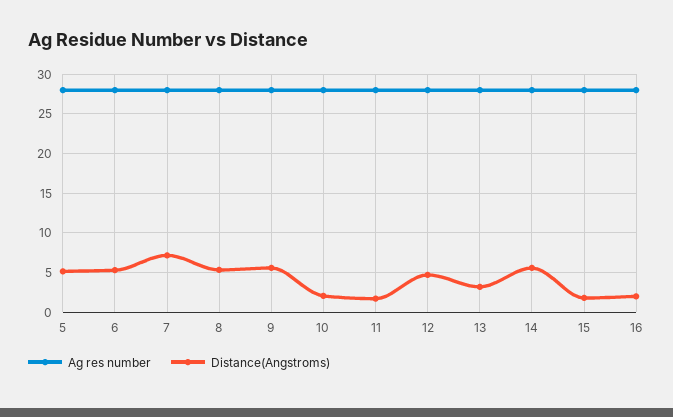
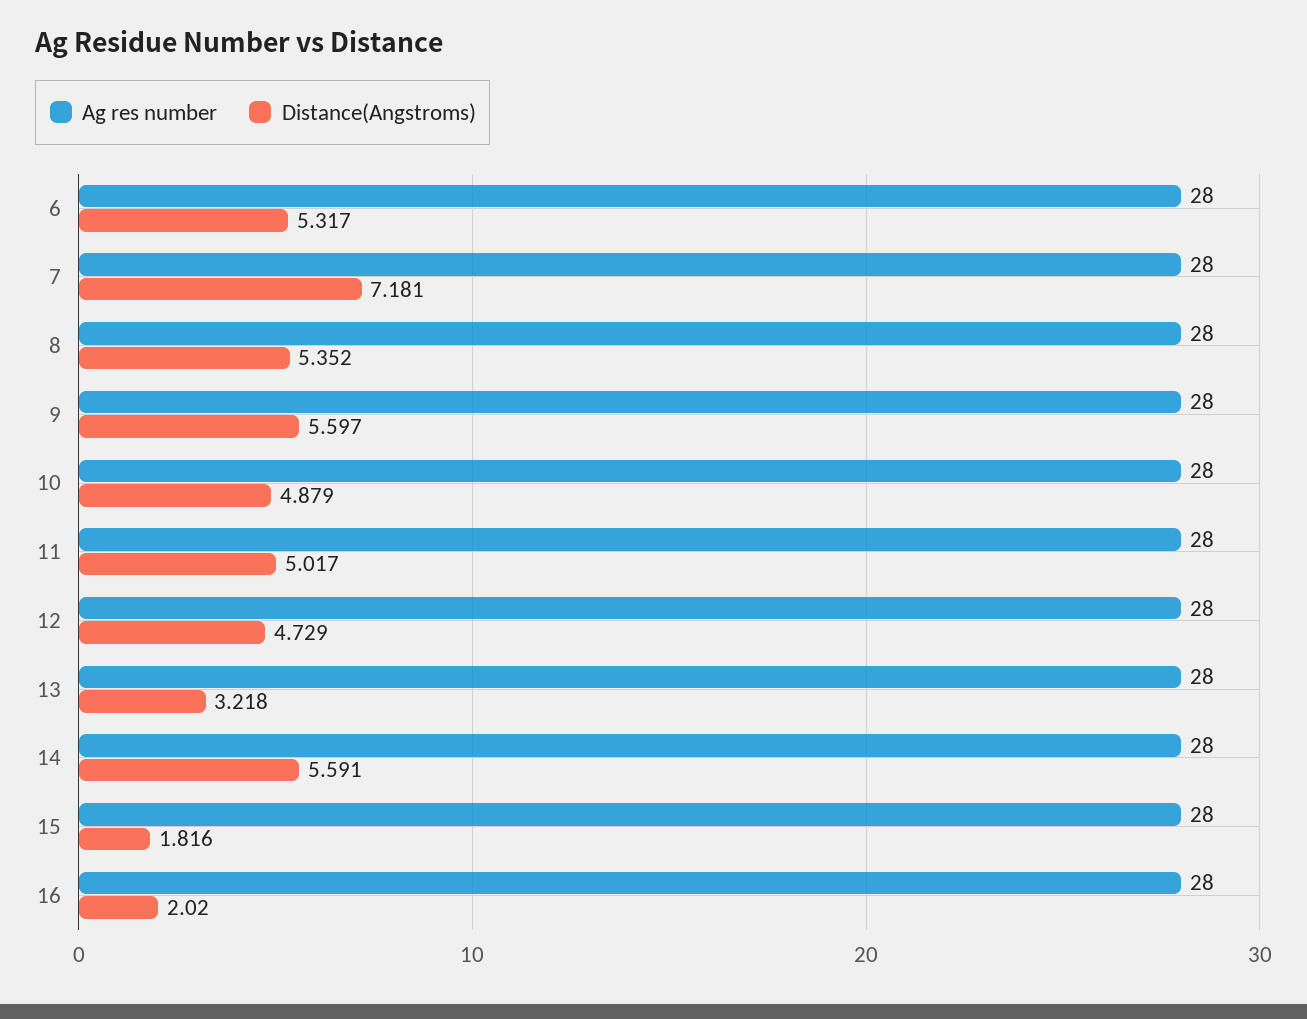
Ag res number, 5: 28 -> none
Distance(Angstroms), 5: 5 -> none
Distance(Angstroms), 10: 2 -> 4.879
Distance(Angstroms), 11: 2 -> 5.017

